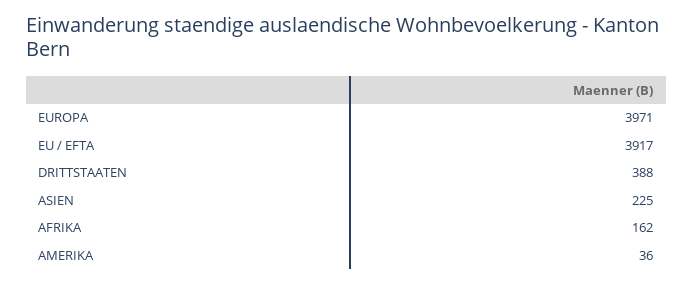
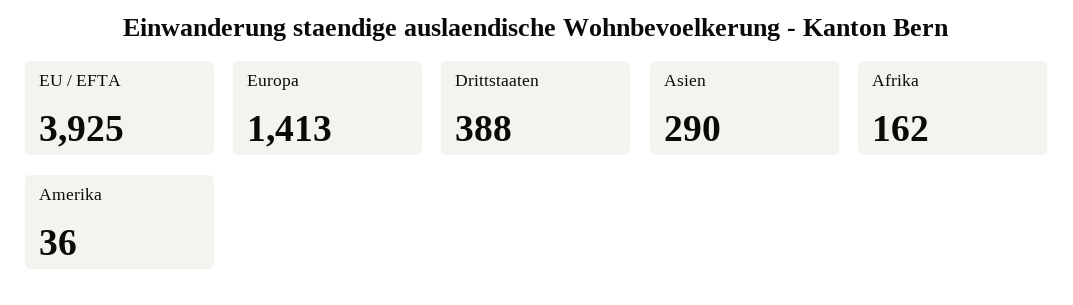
EUROPA: 3971 -> 1413
EU / EFTA: 3917 -> 3925
ASIEN: 225 -> 290

